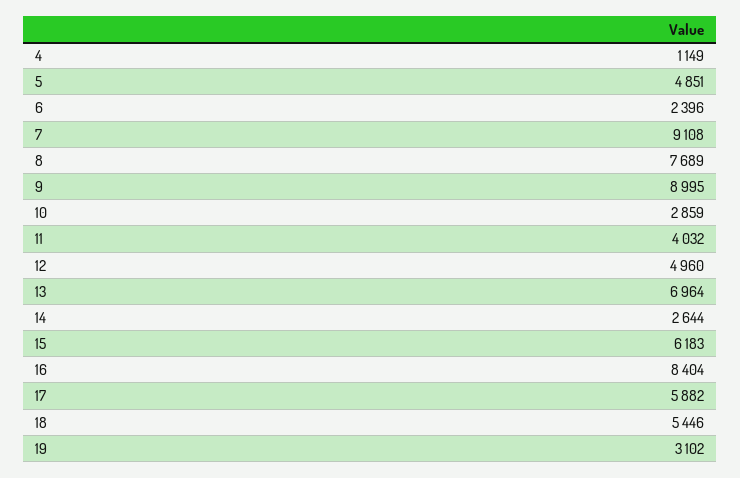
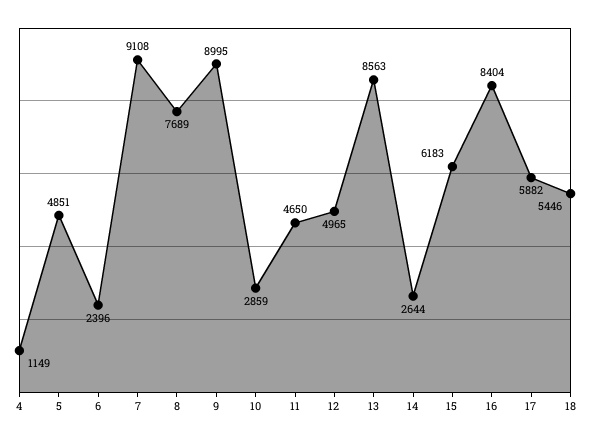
11: 4032 -> 4650
12: 4960 -> 4965
13: 6964 -> 8563
19: 3102 -> none

